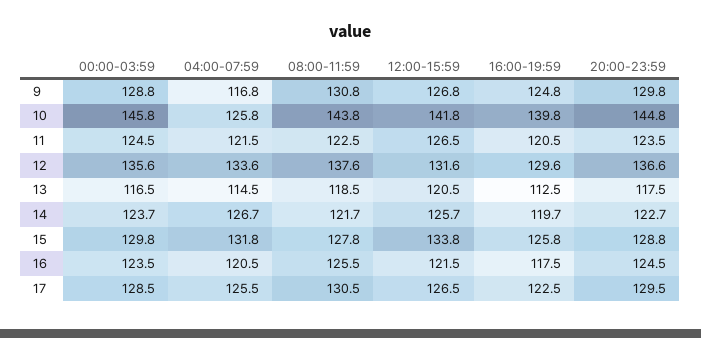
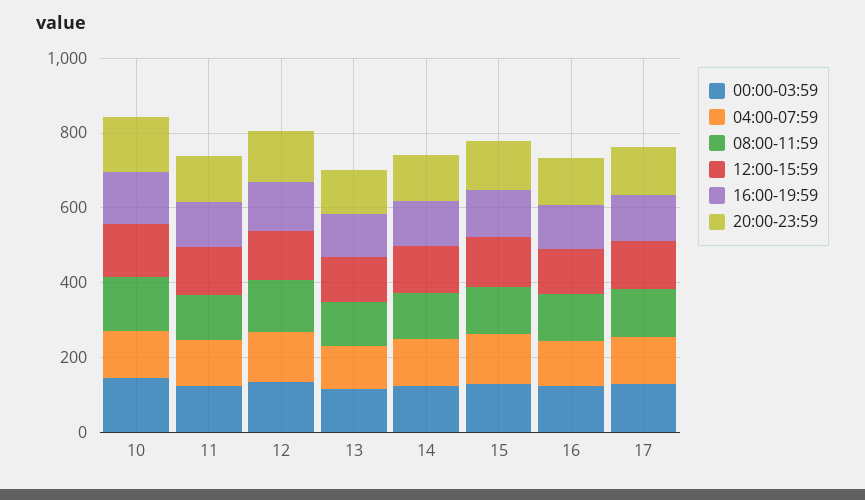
00:00-03:59, 9: 128.8 -> none
04:00-07:59, 9: 116.8 -> none
08:00-11:59, 9: 130.8 -> none
12:00-15:59, 9: 126.8 -> none
16:00-19:59, 9: 124.8 -> none
20:00-23:59, 9: 129.8 -> none

